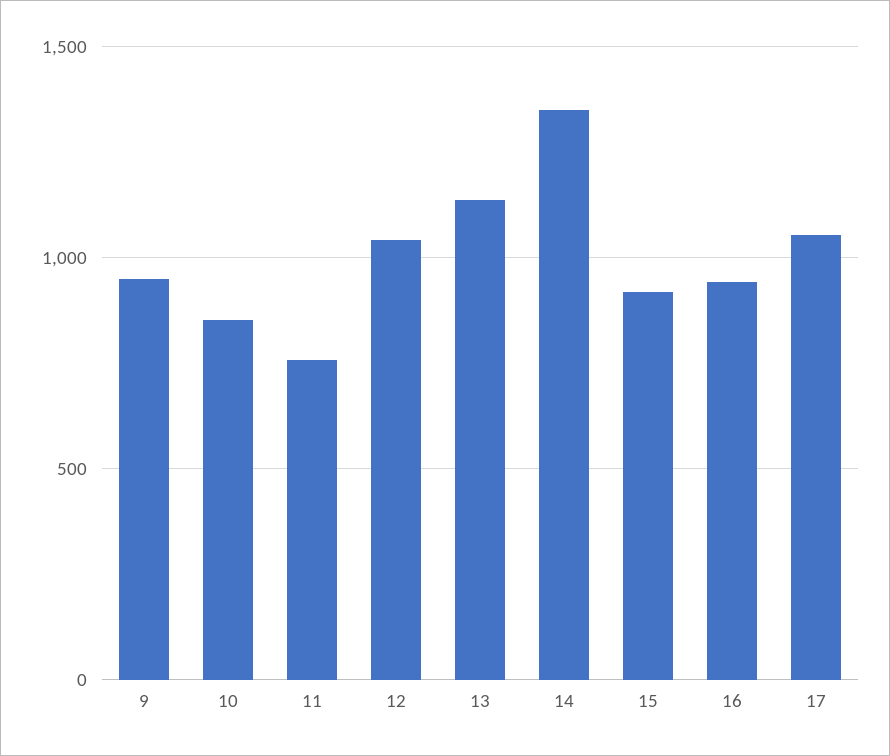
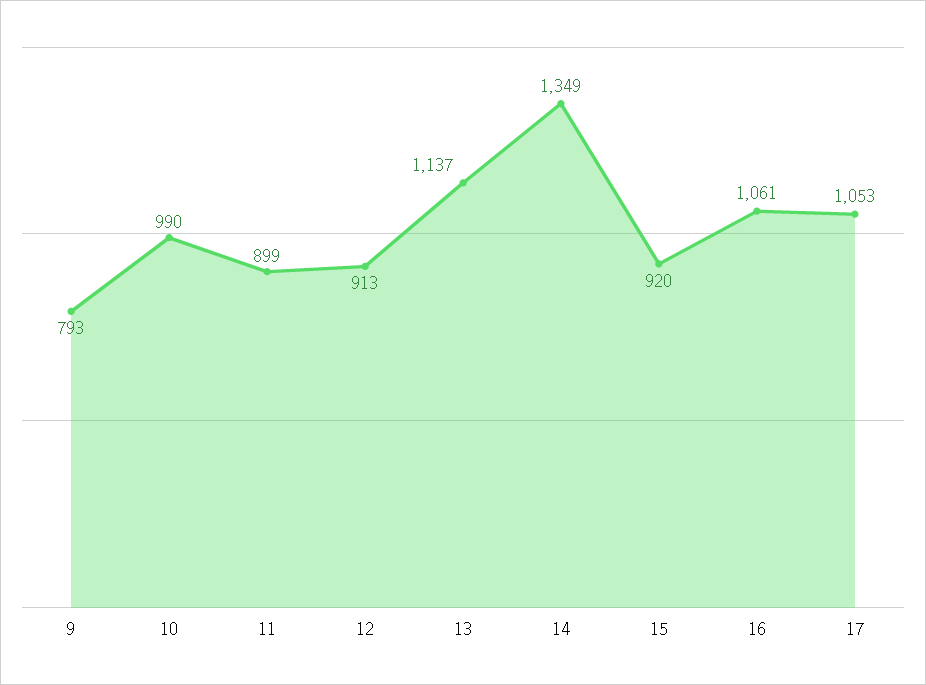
9: 950 -> 793
10: 850 -> 990
11: 750 -> 899
12: 1050 -> 913
16: 950 -> 1061

